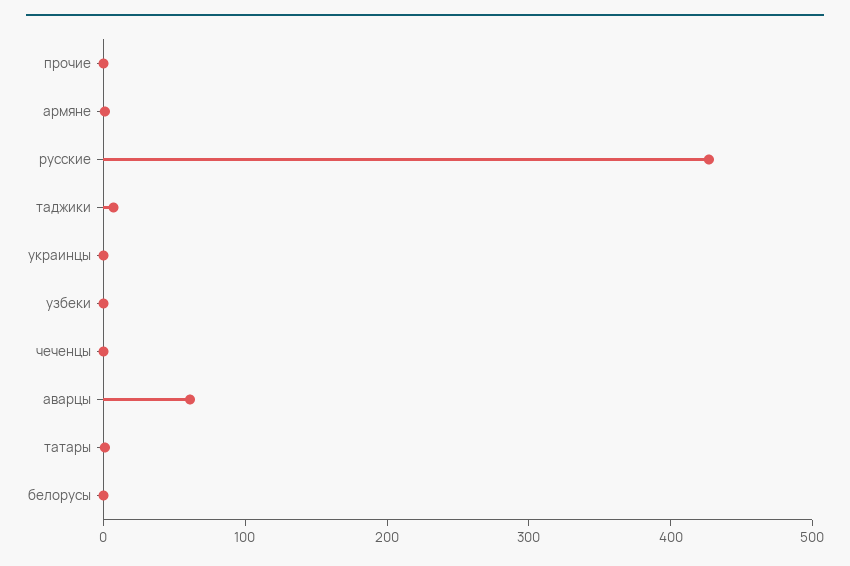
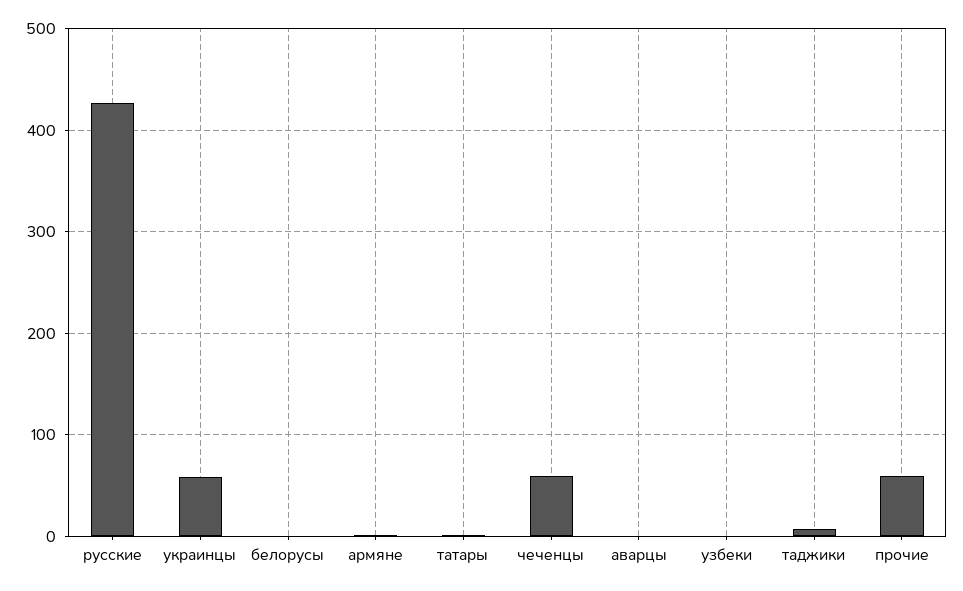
прочие: 0 -> 60
украинцы: 0 -> 60
чеченцы: 0 -> 60
аварцы: 60 -> 0

